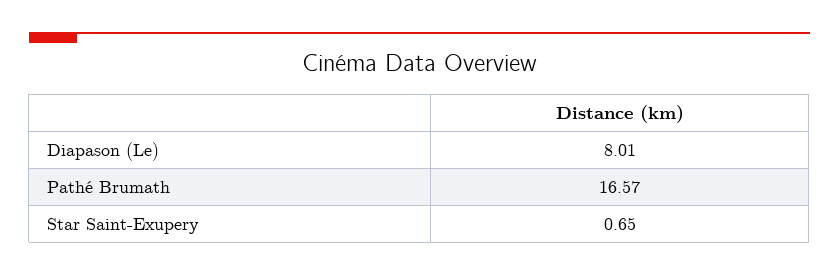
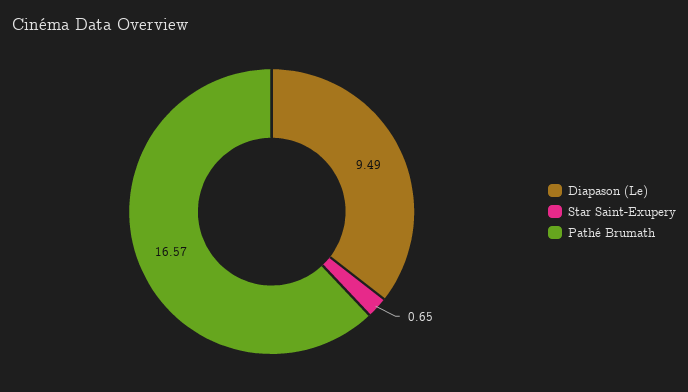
Diapason (Le): 8.01 -> 9.49

